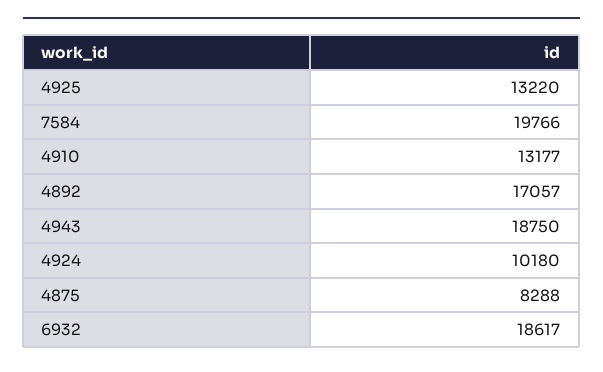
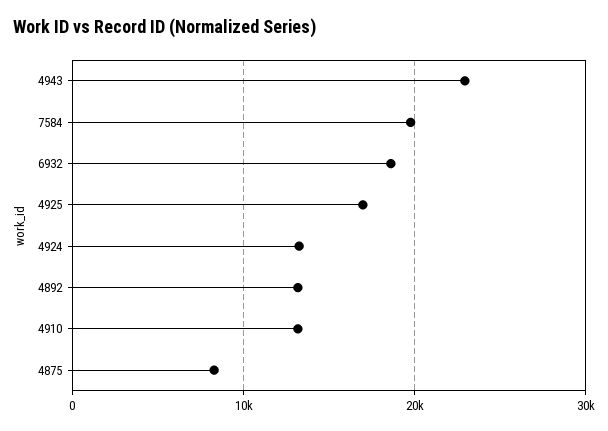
4925: 13220 -> 17000
4892: 17057 -> 13000
4943: 18750 -> 23000
4924: 10180 -> 13000

